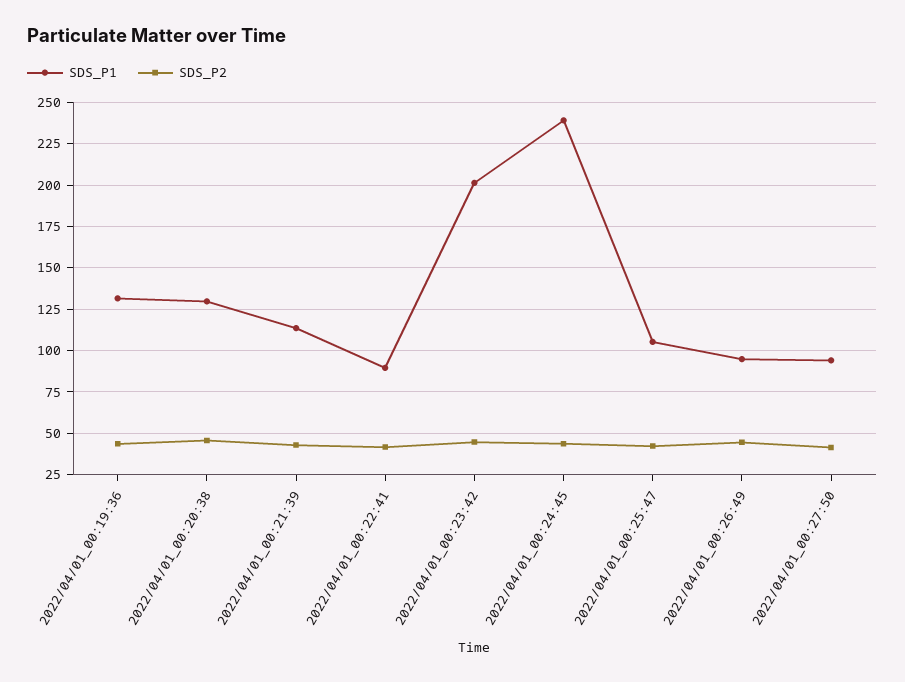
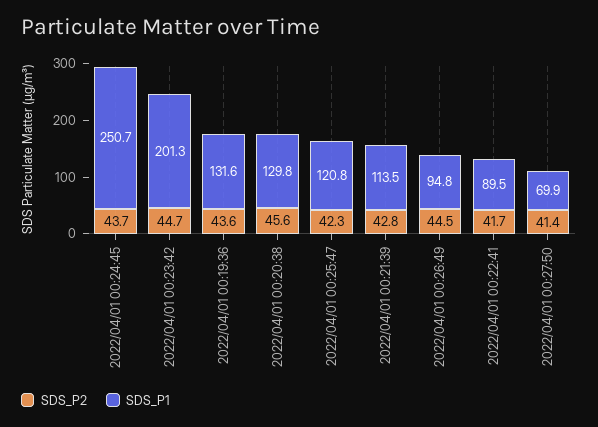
SDS_P1, 2022/04/01_00:24:45: 240 -> 250.7
SDS_P1, 2022/04/01_00:25:47: 105 -> 120.8
SDS_P1, 2022/04/01_00:27:50: 95 -> 69.9

